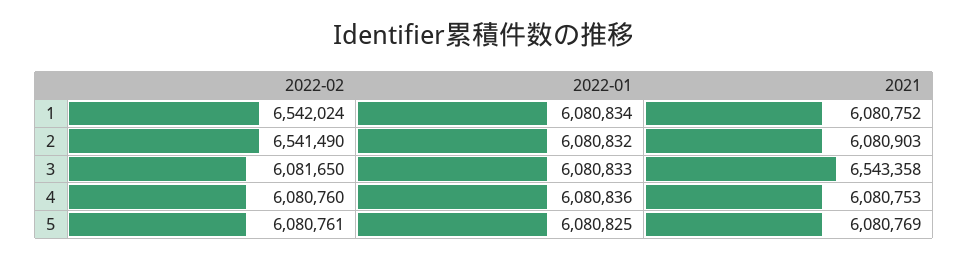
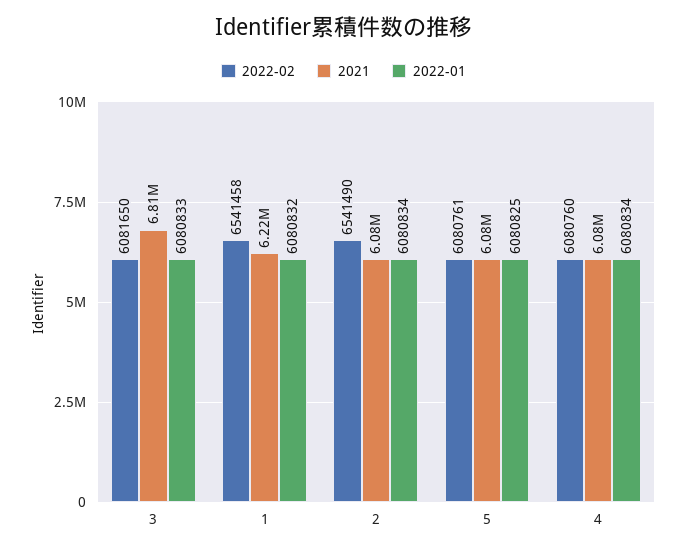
2022-02, 1: 6542024 -> 6541458
2022-01, 1: 6080834 -> 6080832
2021, 1: 6080752 -> 6220000
2022-01, 2: 6080832 -> 6080834
2021, 3: 6543358 -> 6810000
2022-01, 4: 6080836 -> 6080834

